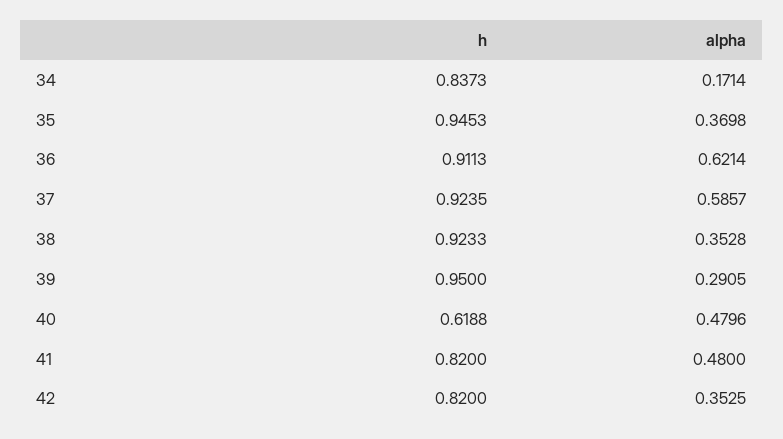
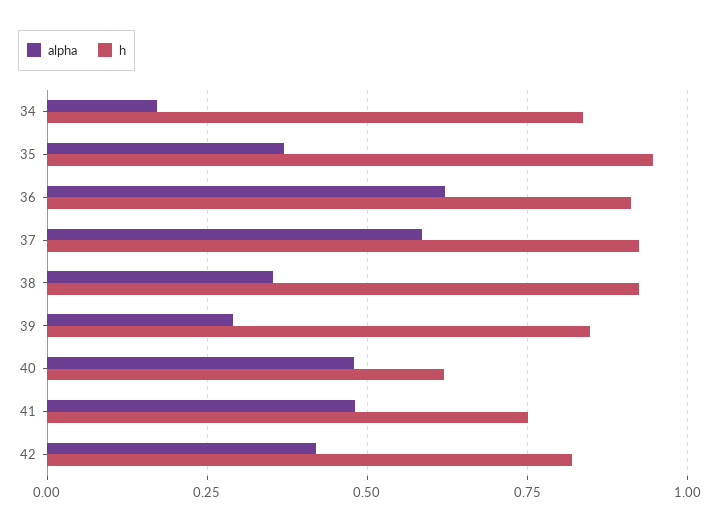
h, 39: 0.95 -> 0.85
h, 41: 0.82 -> 0.75
alpha, 42: 0.3525 -> 0.425

